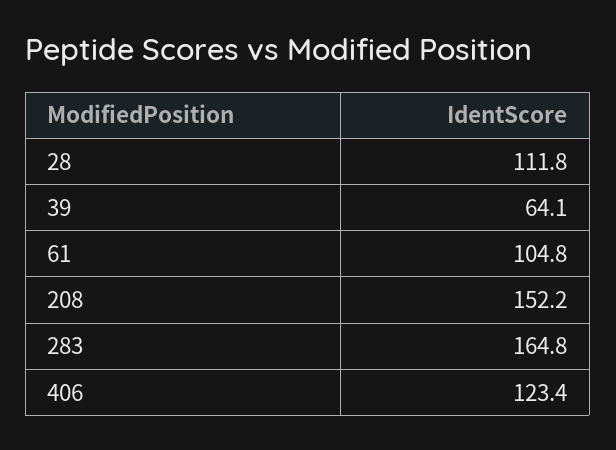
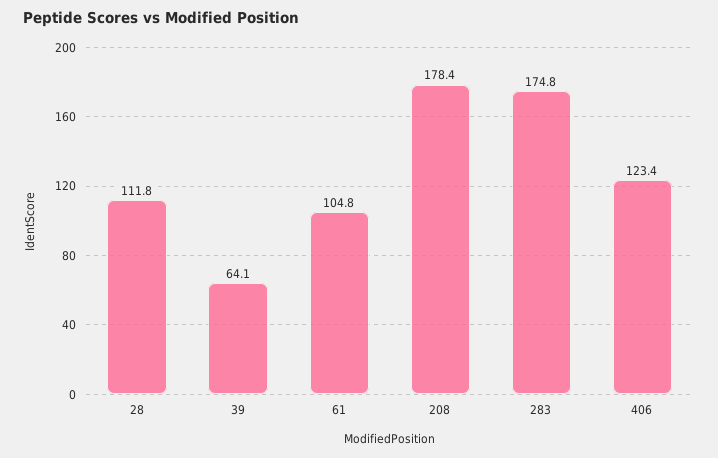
208: 152.2 -> 178.4
283: 164.8 -> 174.8

